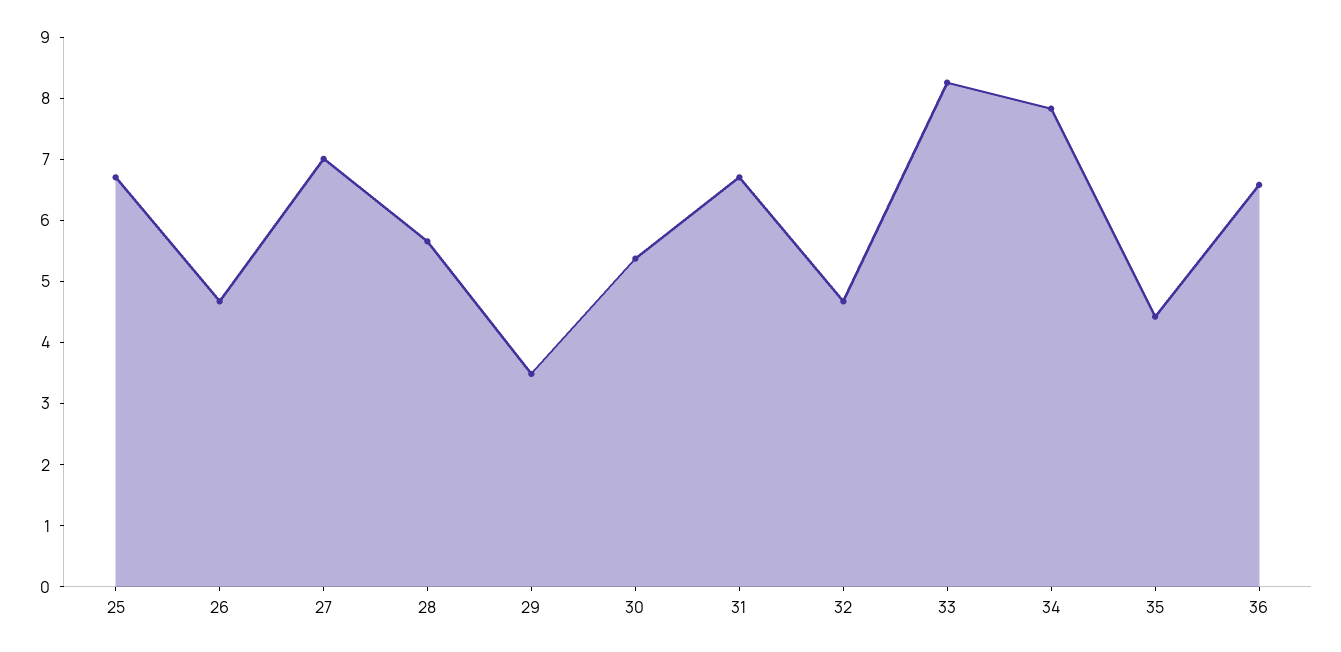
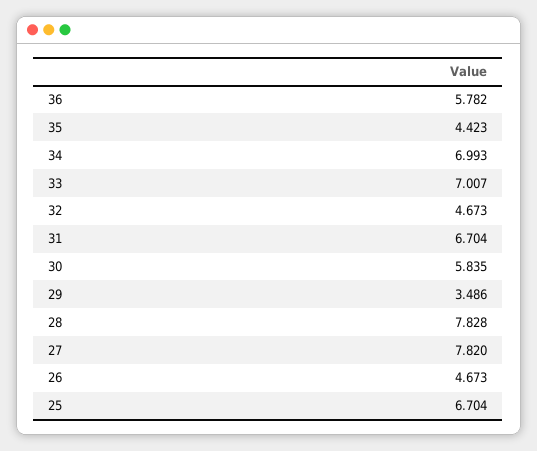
27: 7 -> 7.82
28: 5.6 -> 7.828
30: 5.4 -> 5.835
33: 8.2 -> 7.007
34: 7.8 -> 6.993
36: 6.6 -> 5.782

